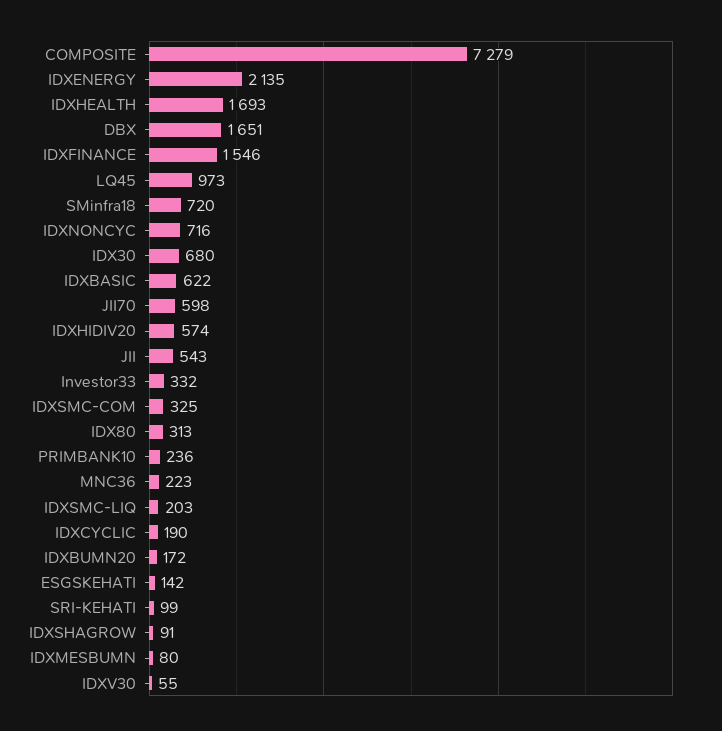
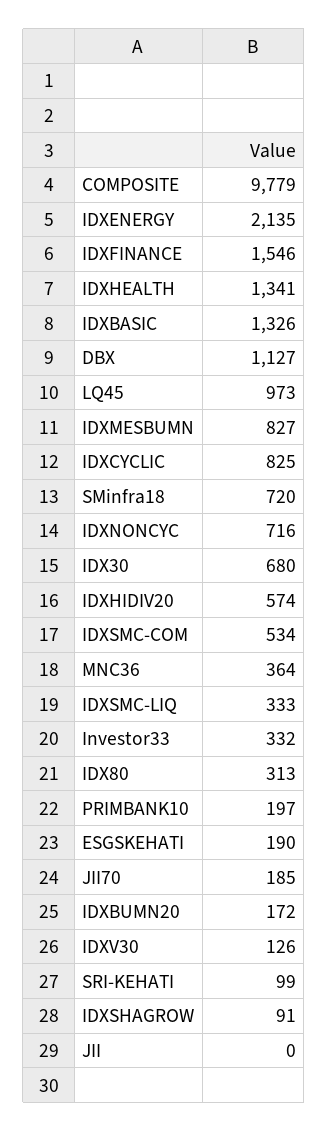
COMPOSITE: 7279 -> 9779
IDXHEALTH: 1693 -> 1341
DBX: 1651 -> 1127
IDXBASIC: 622 -> 1326
JII70: 598 -> 185
JII: 543 -> 0
IDXSMC-COM: 325 -> 534
PRIMBANK10: 236 -> 197
MNC36: 223 -> 364
IDXSMC-LIQ: 203 -> 333
IDXCYCLIC: 190 -> 825
ESGSKEHATI: 142 -> 190
IDXMESBUMN: 80 -> 827
IDXV30: 55 -> 126

